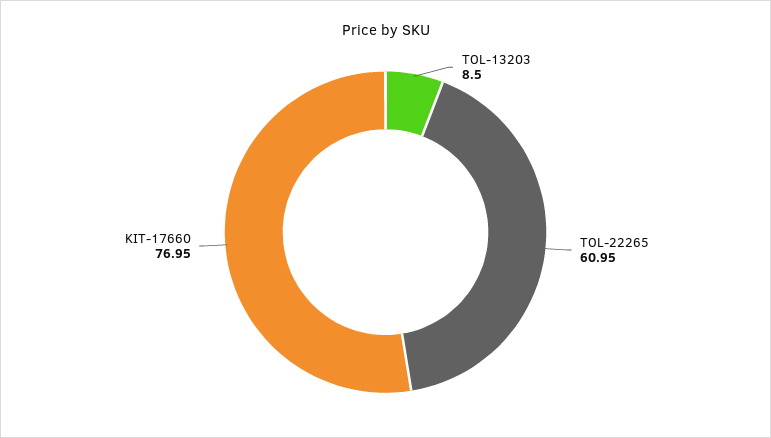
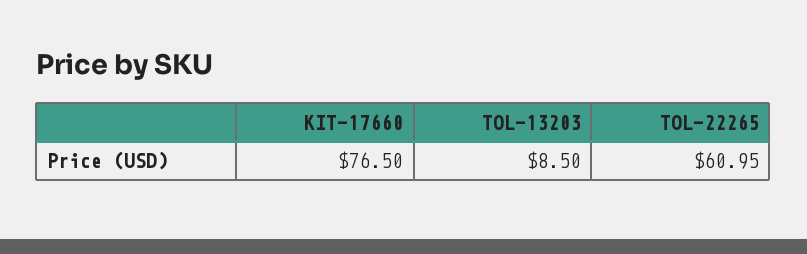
KIT-17660: 76.95 -> 76.5

